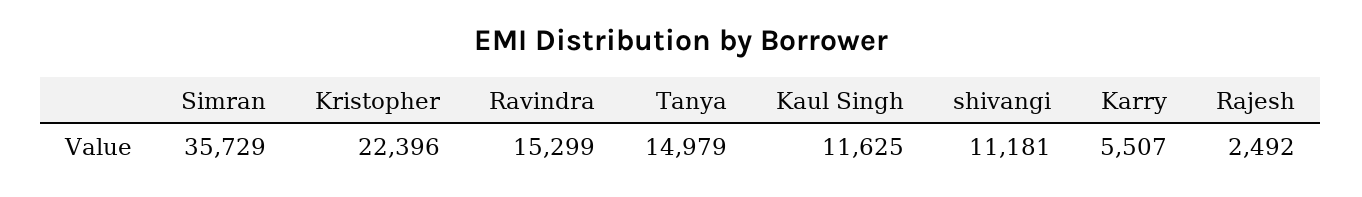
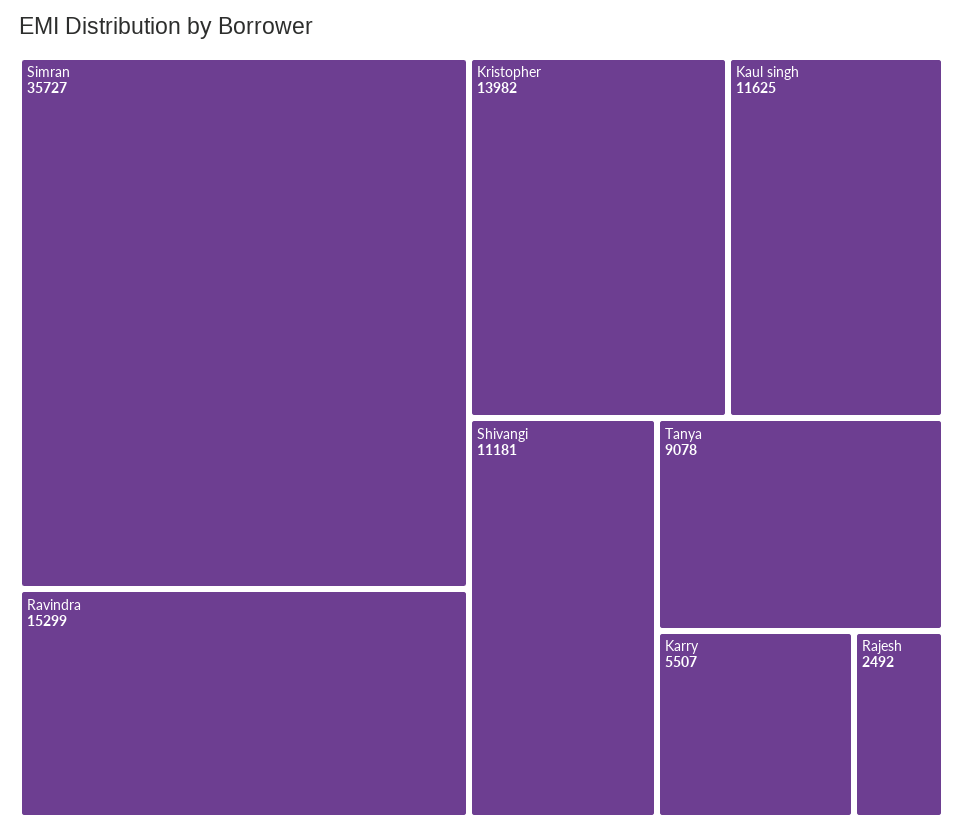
Simran: 35729 -> 35727
Kristopher: 22396 -> 13982
Tanya: 14979 -> 9078

